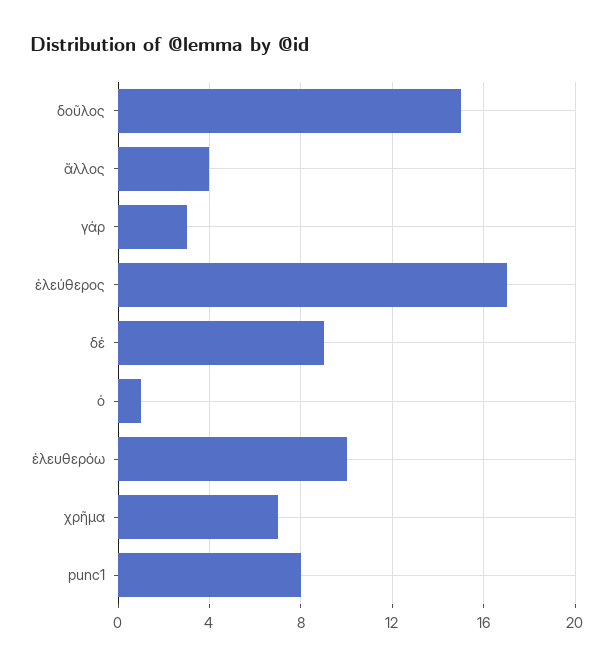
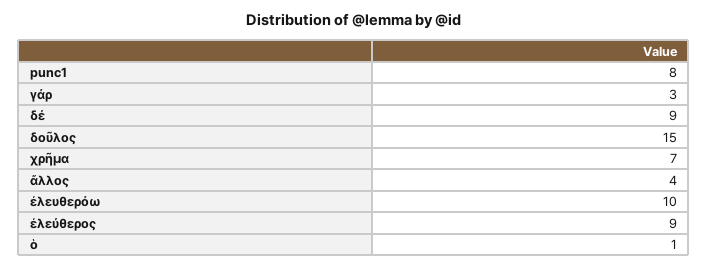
ἐλεύθερος: 17 -> 9

